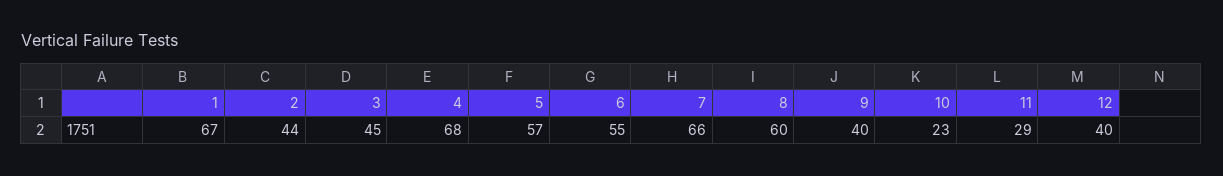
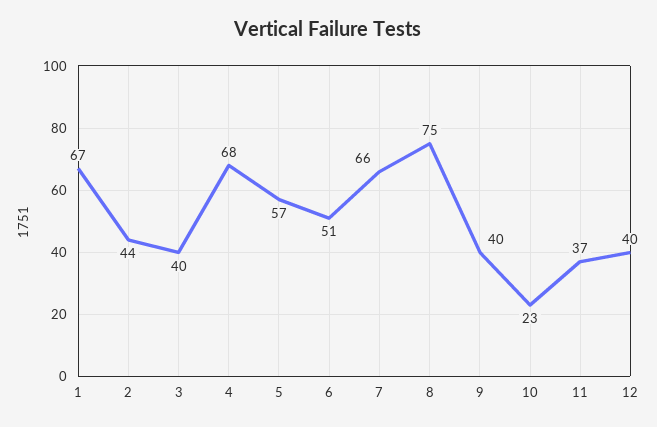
3: 45 -> 40
6: 55 -> 51
8: 60 -> 75
11: 29 -> 37

